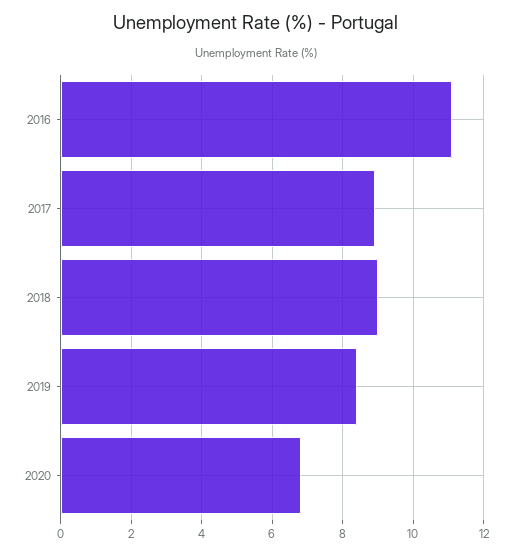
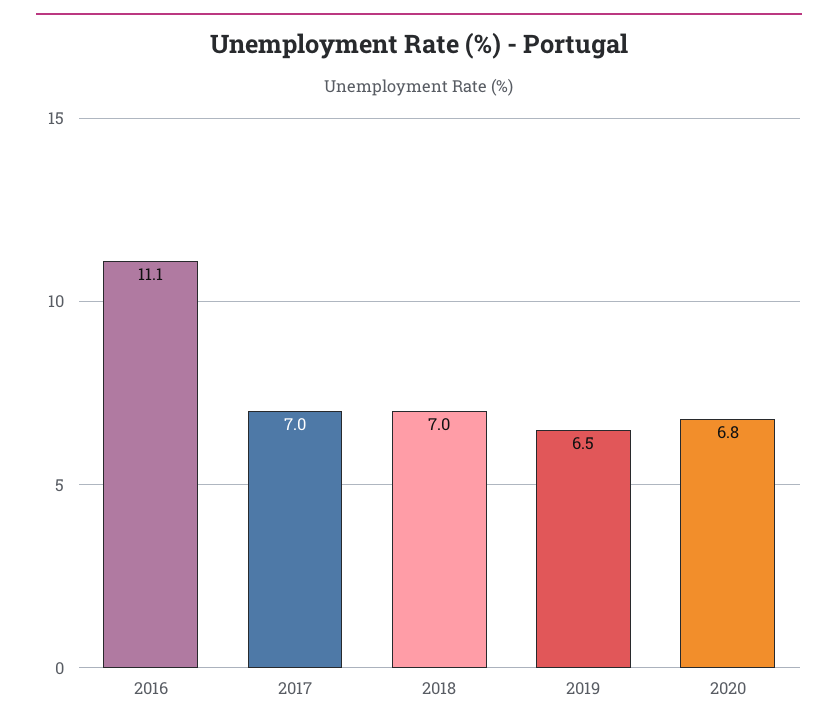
2017: 9 -> 7
2018: 9 -> 7
2019: 8.5 -> 6.5

